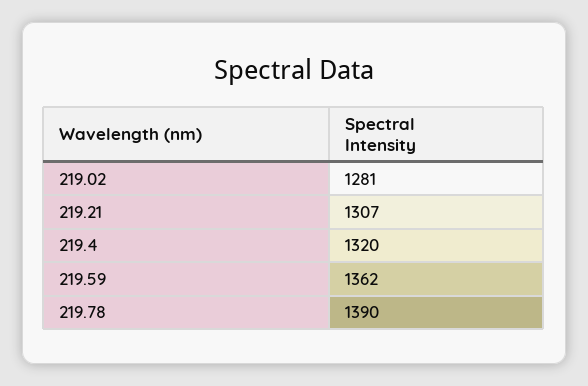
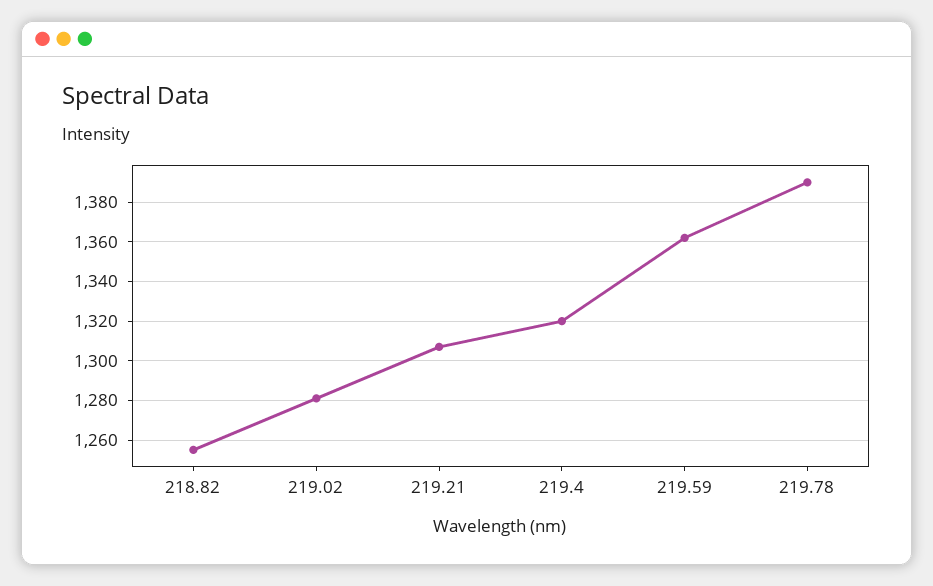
218.82: none -> 1255

